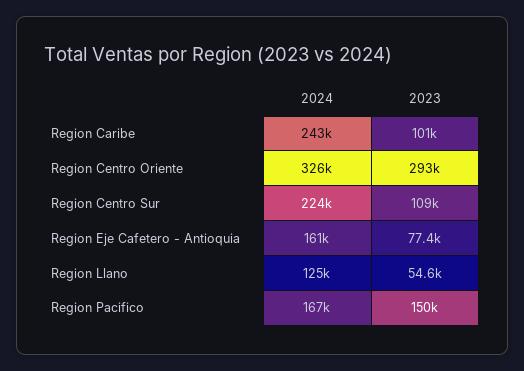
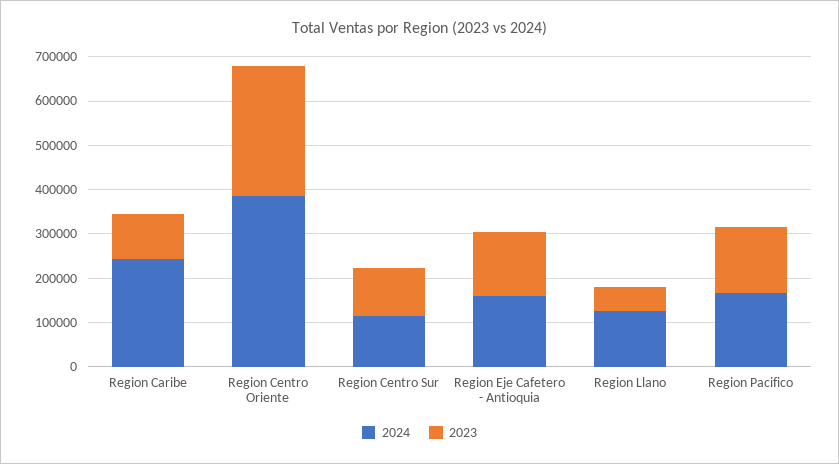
2024, Region Centro Oriente: 326000 -> 380000
2024, Region Centro Sur: 224000 -> 120000
2023, Region Eje Cafetero - Antioquia: 77400 -> 140000

